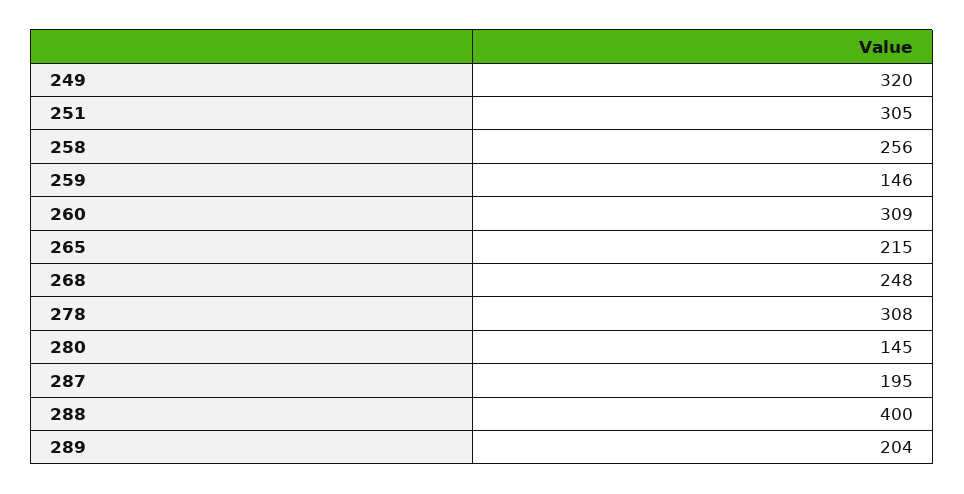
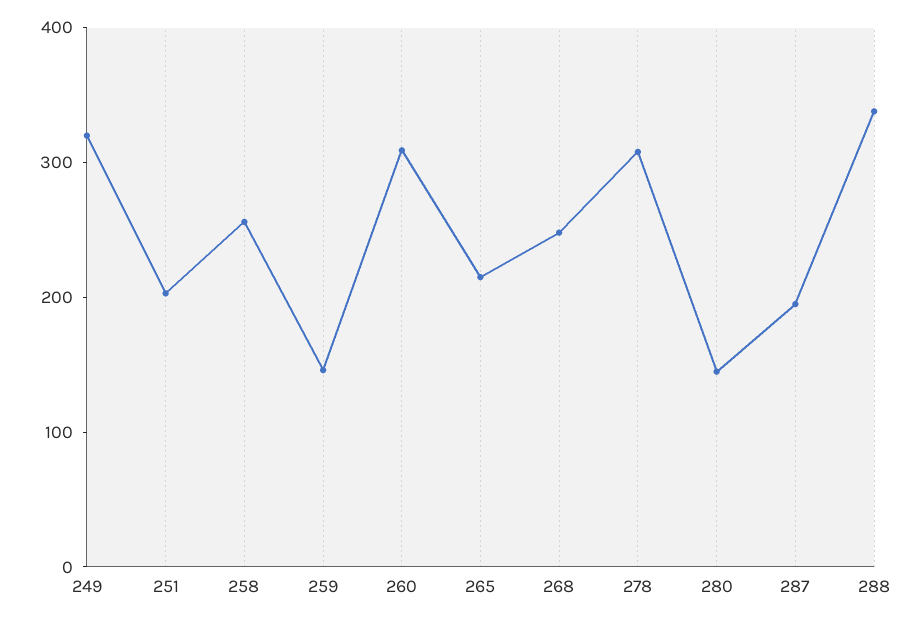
251: 305 -> 200
288: 400 -> 340
289: 204 -> none

